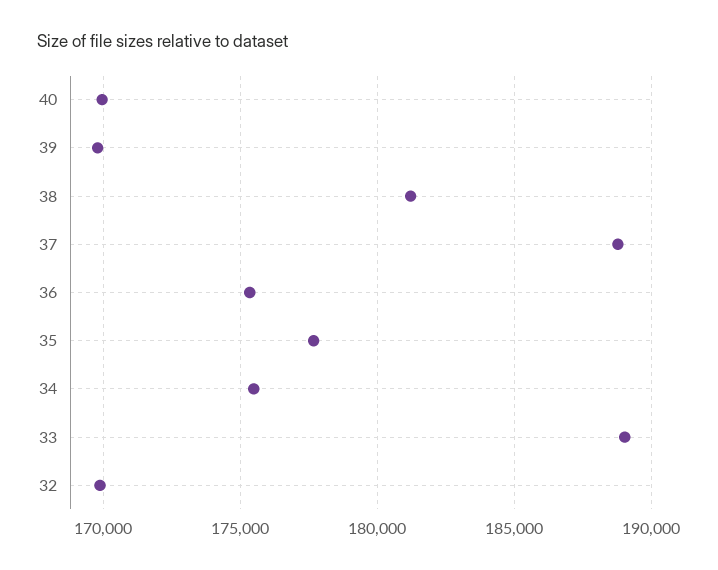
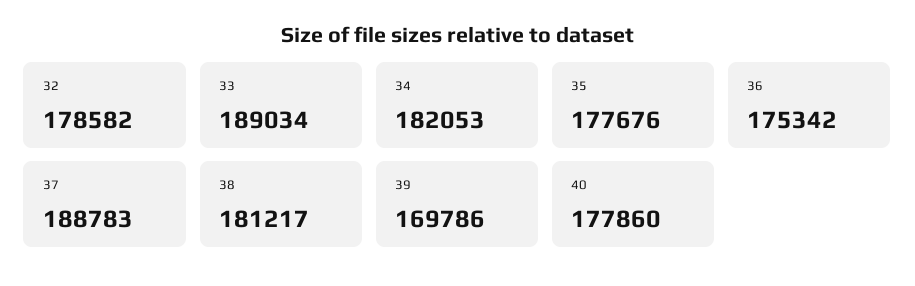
40: 170000 -> 177860
34: 175500 -> 182053
32: 170000 -> 178582

